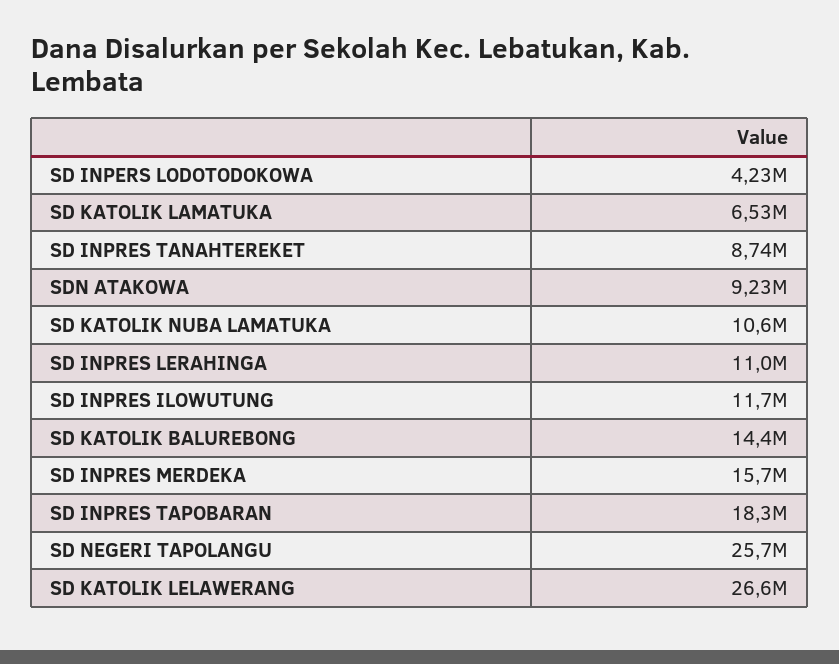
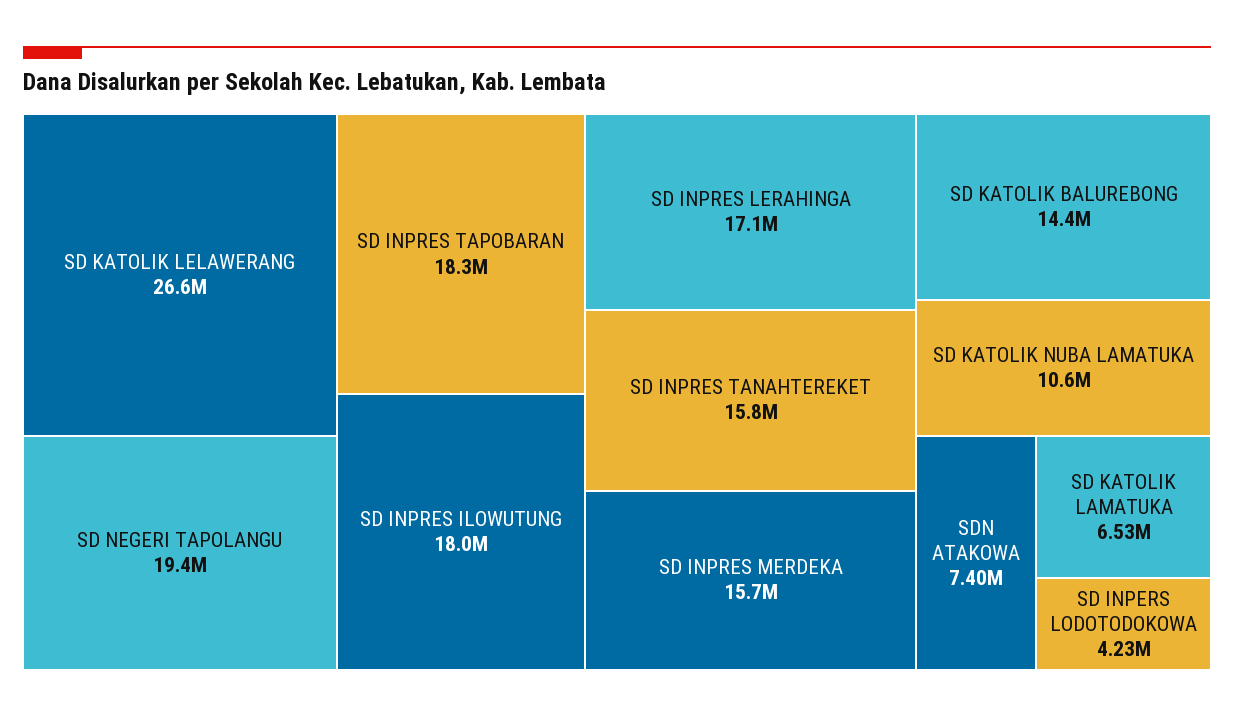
SD INPRES TANAHTEREKET: 8740000 -> 15800000
SDN ATAKOWA: 9230000 -> 7400000
SD INPRES LERAHINGA: 11000000 -> 17100000
SD INPRES ILOWUTUNG: 11700000 -> 18000000
SD NEGERI TAPOLANGU: 25700000 -> 19400000

